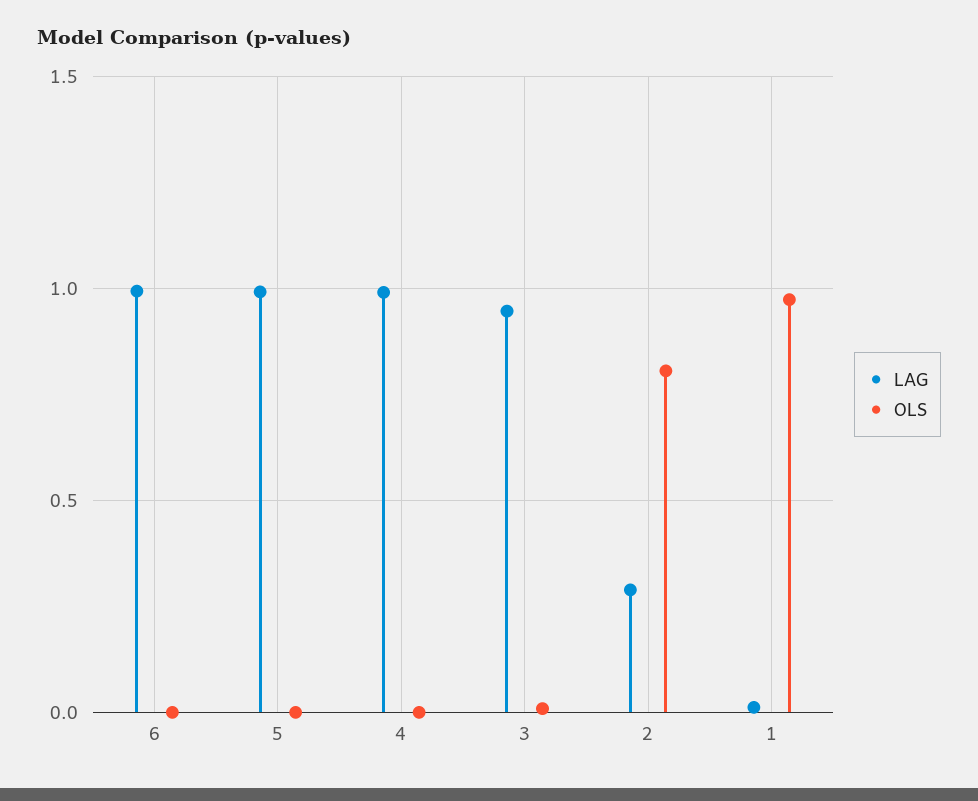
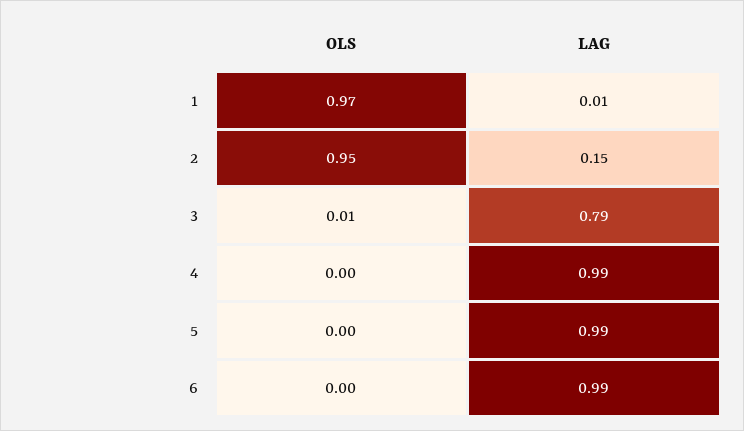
LAG, 3: 0.95 -> 0.79
LAG, 2: 0.3 -> 0.15
OLS, 2: 0.8 -> 0.95

